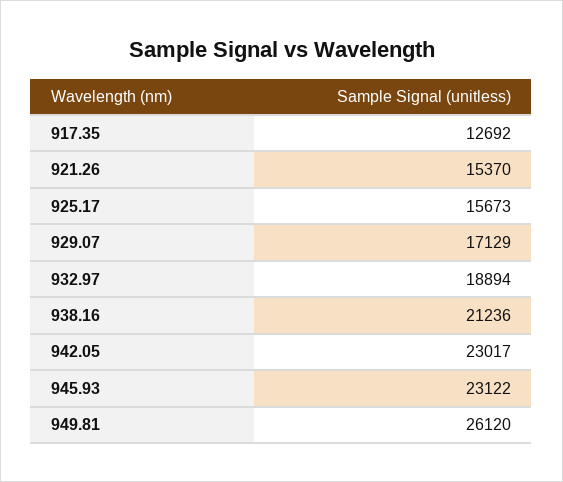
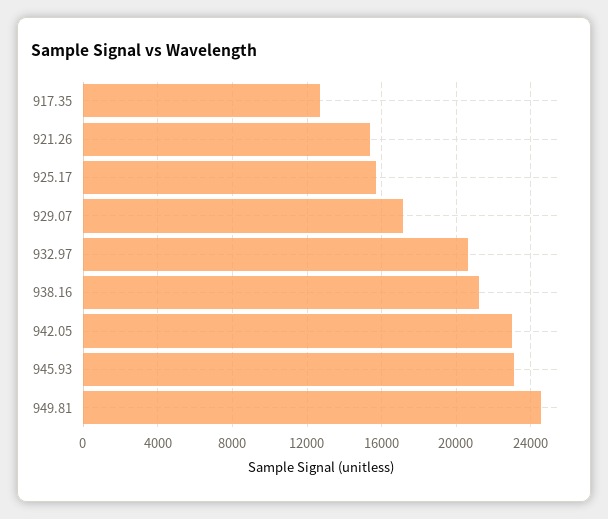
932.97: 18894 -> 20500
949.81: 26120 -> 24500

